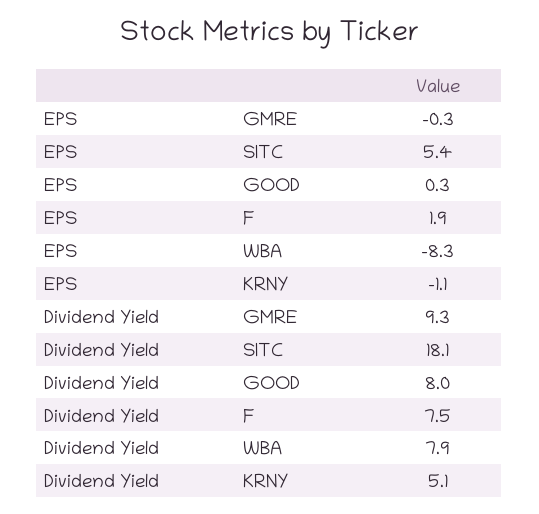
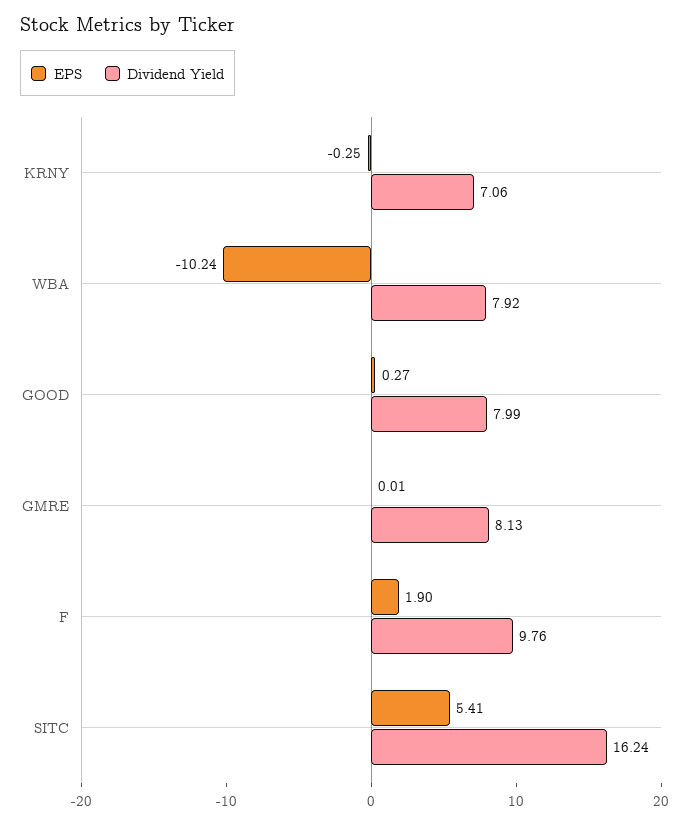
EPS, GMRE: -0.3 -> 0.01
EPS, WBA: -8.3 -> -10.24
EPS, KRNY: -1.1 -> -0.25
Dividend Yield, GMRE: 9.3 -> 8.13
Dividend Yield, SITC: 18.1 -> 16.24
Dividend Yield, F: 7.5 -> 9.76
Dividend Yield, KRNY: 5.1 -> 7.06

